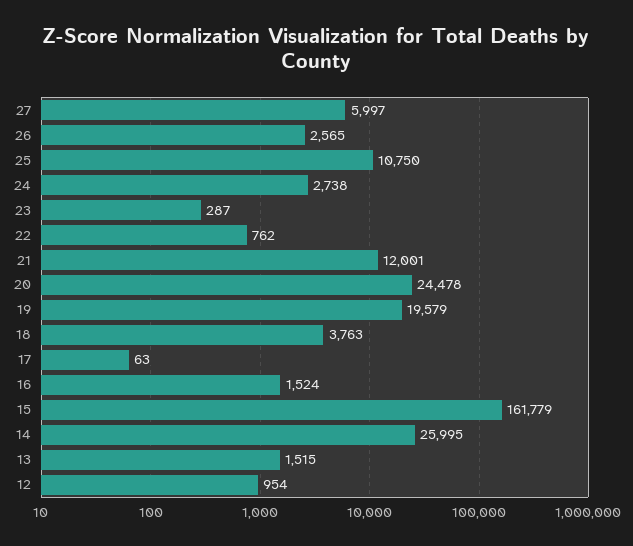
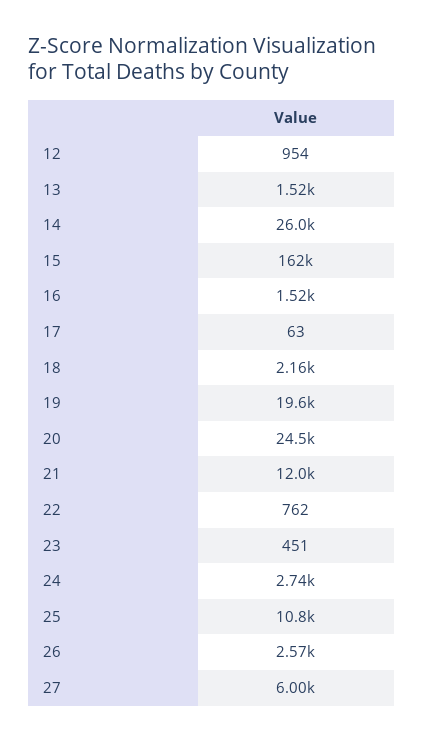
23: 287 -> 451
18: 3763 -> 2160

